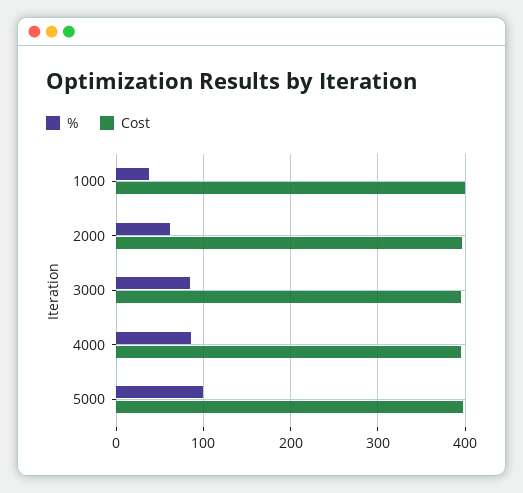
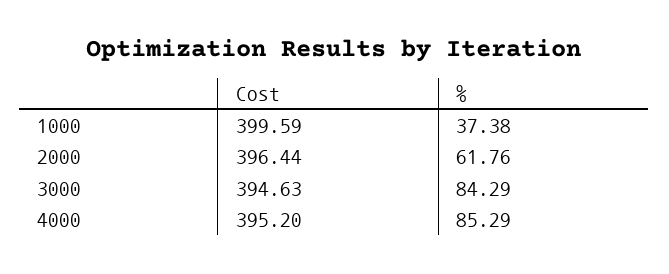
%, 5000: 100 -> none
Cost, 5000: 400 -> none

